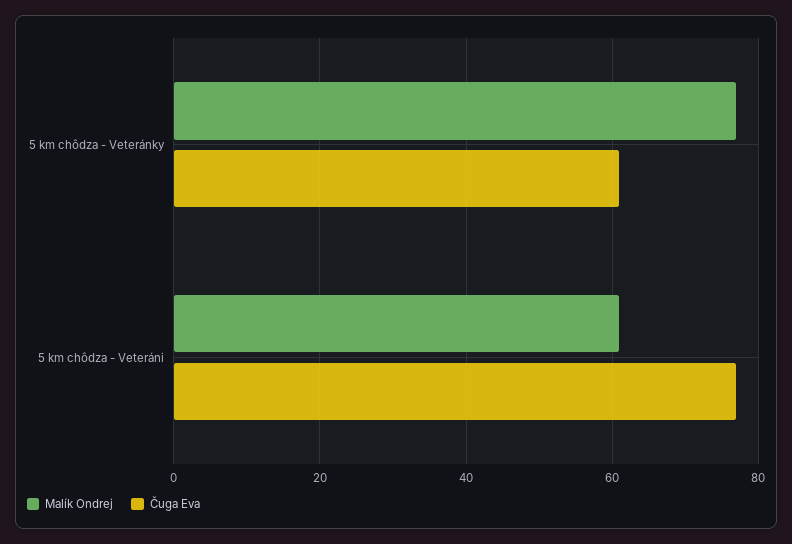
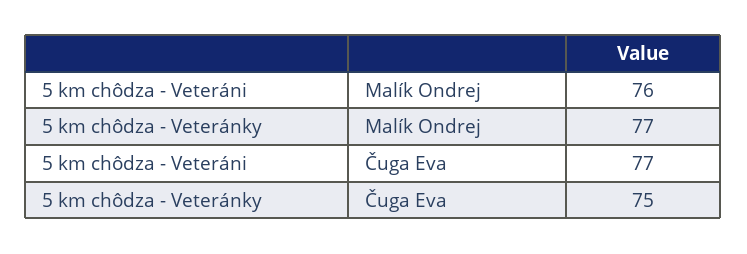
Čuga Eva, 5 km chôdza - Veteránky: 60 -> 75
Malík Ondrej, 5 km chôdza - Veteráni: 60 -> 76

